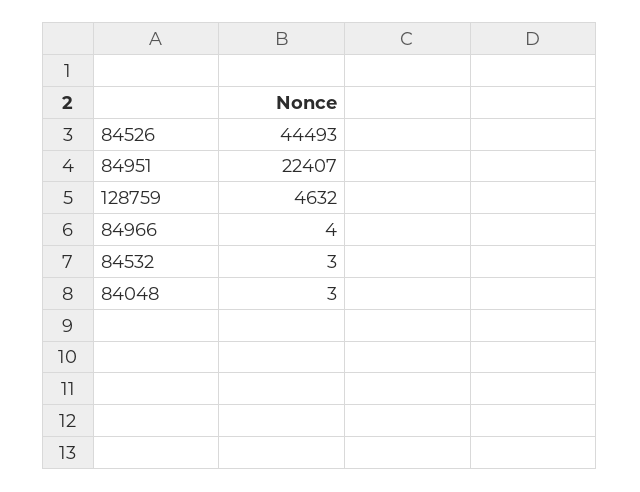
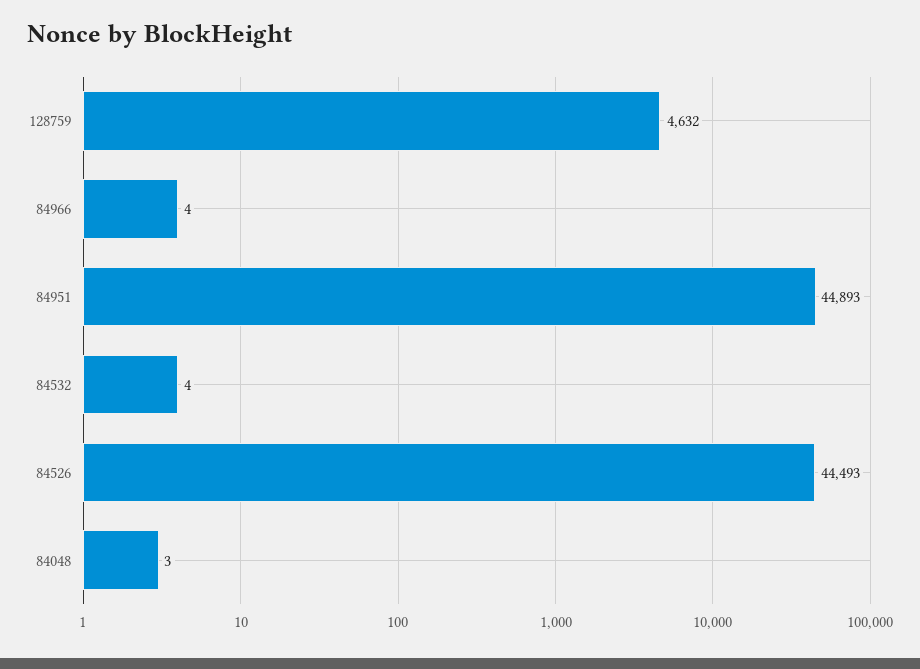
84951: 22407 -> 44893
84532: 3 -> 4

